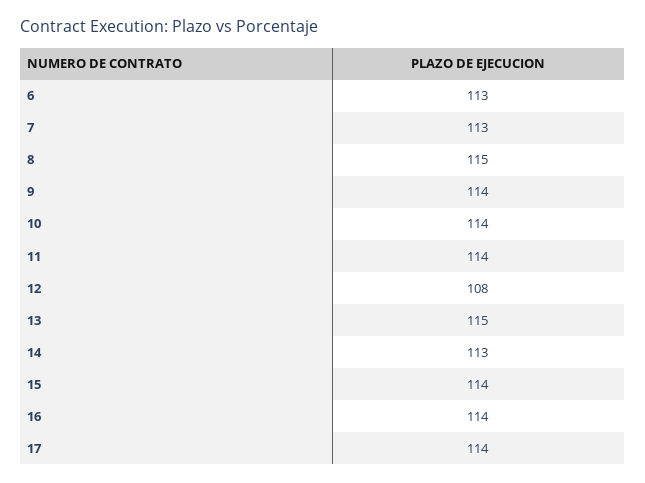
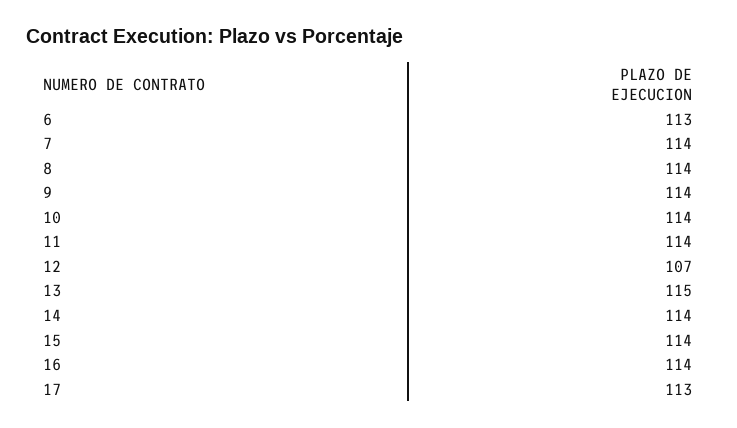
7: 113 -> 114
8: 115 -> 114
12: 108 -> 107
14: 113 -> 114
17: 114 -> 113

